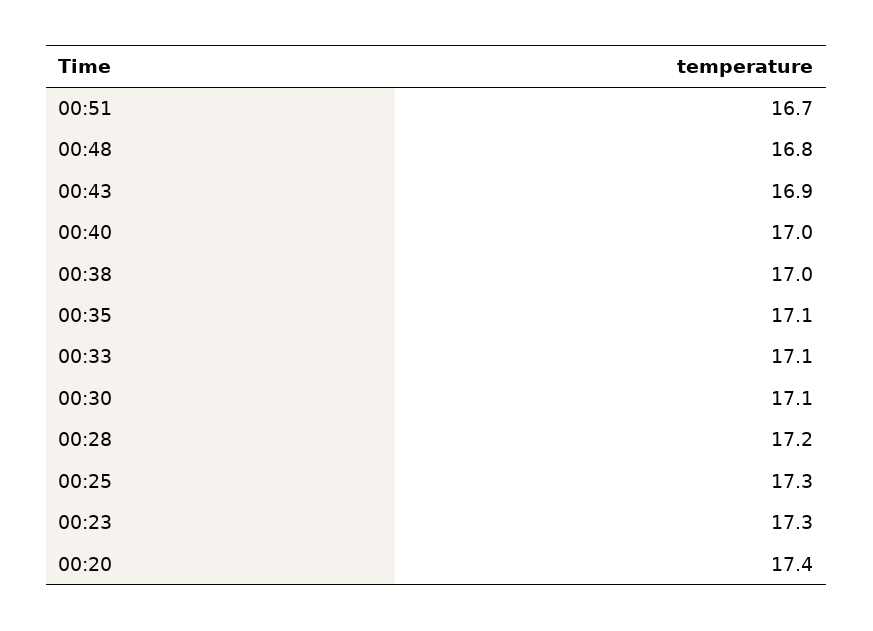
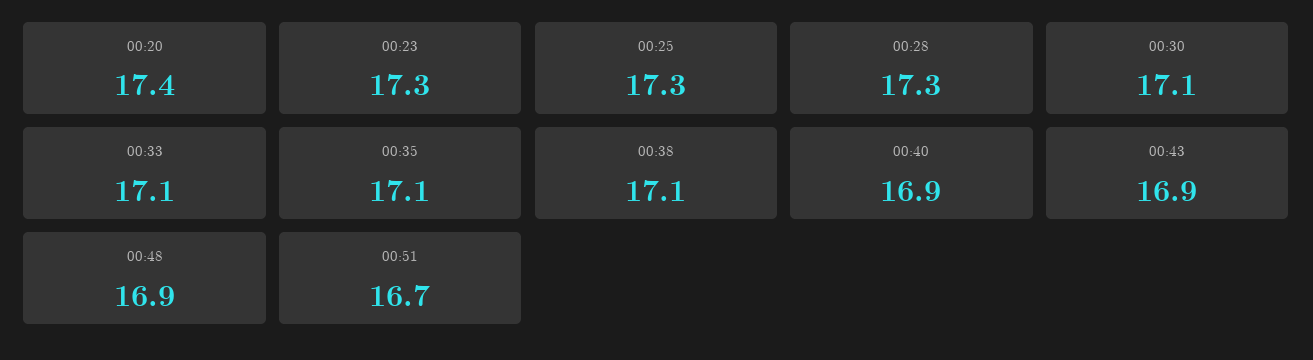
00:48: 16.8 -> 16.9
00:40: 17 -> 16.9
00:38: 17 -> 17.1
00:28: 17.2 -> 17.3

